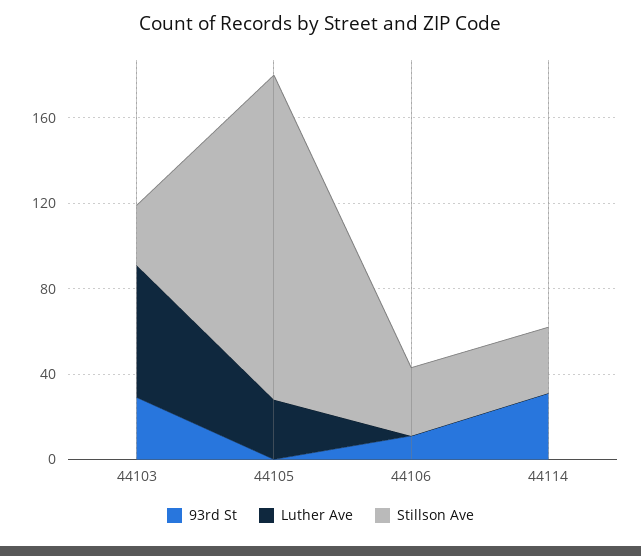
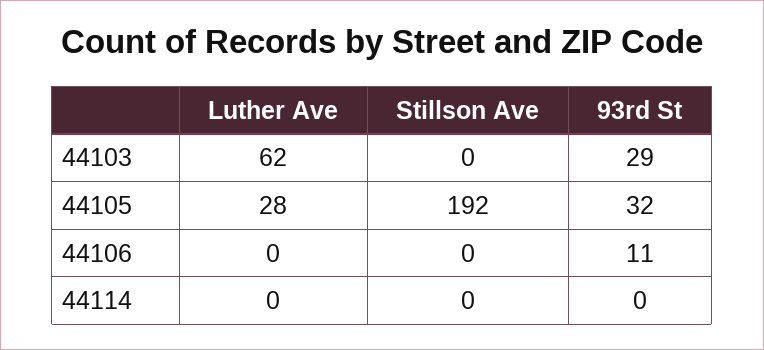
Stillson Ave, 44103: 30 -> 0
93rd St, 44105: 0 -> 32
Stillson Ave, 44105: 150 -> 192
Stillson Ave, 44106: 30 -> 0
93rd St, 44114: 30 -> 0
Stillson Ave, 44114: 30 -> 0

